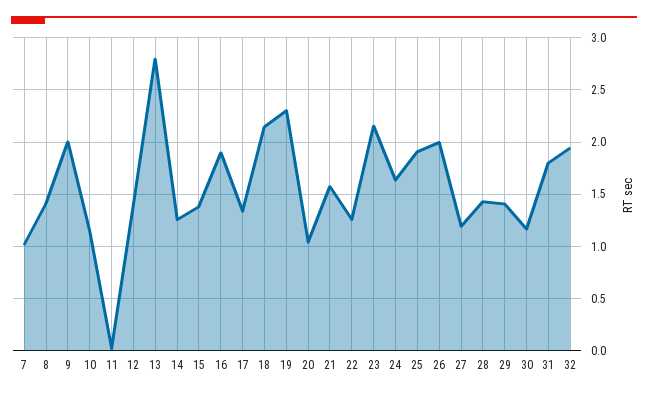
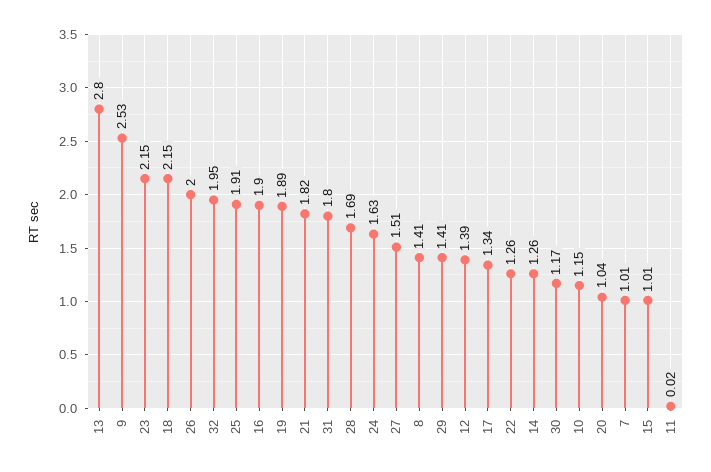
9: 2 -> 2.53
15: 1.4 -> 1.01
19: 2.3 -> 1.89
21: 1.6 -> 1.82
27: 1.2 -> 1.51
28: 1.4 -> 1.69

